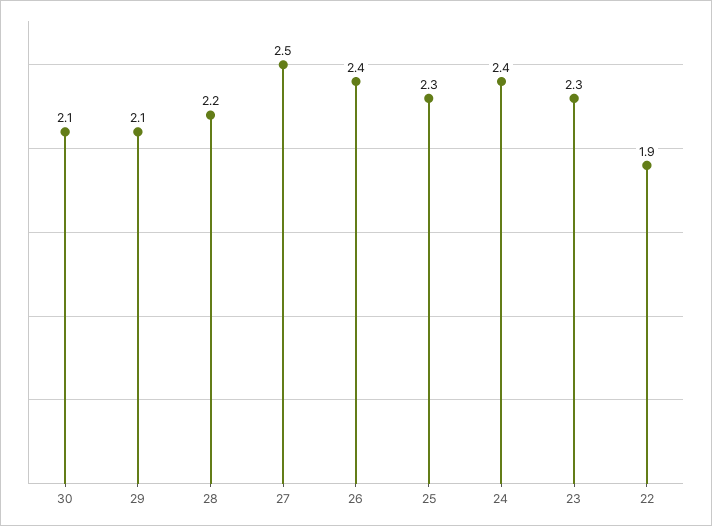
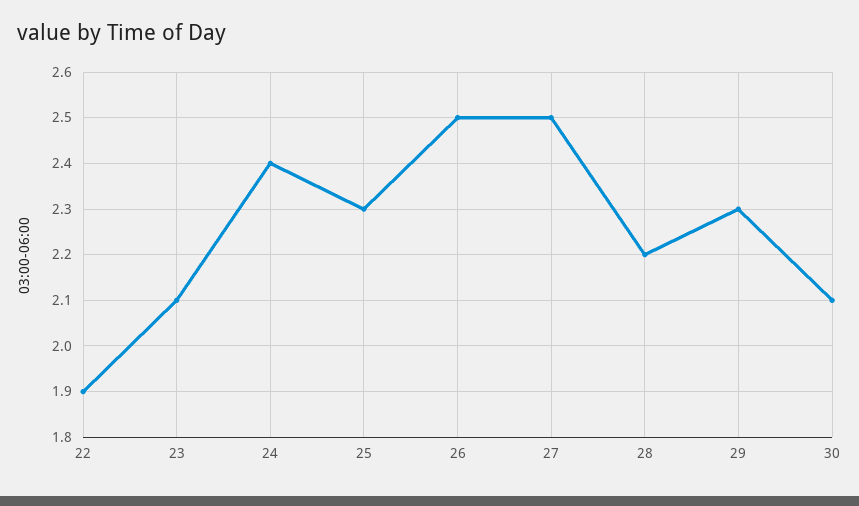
29: 2.1 -> 2.3
26: 2.4 -> 2.5
23: 2.3 -> 2.1

